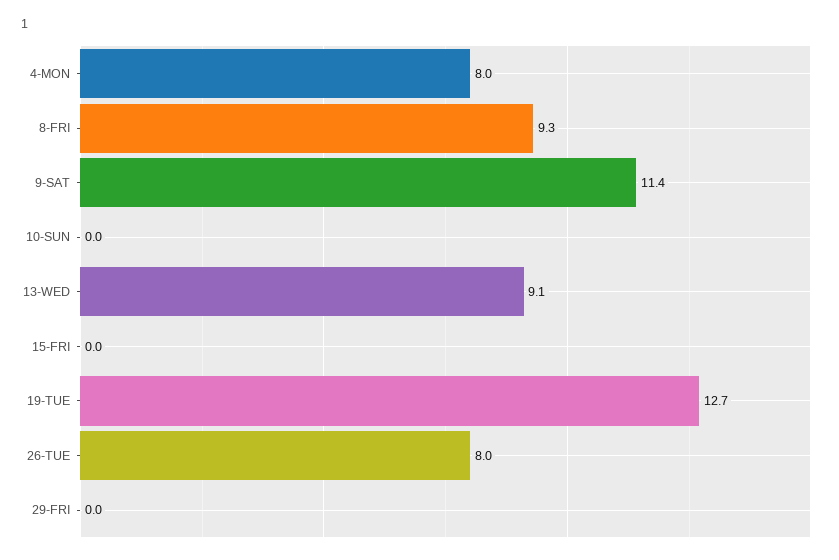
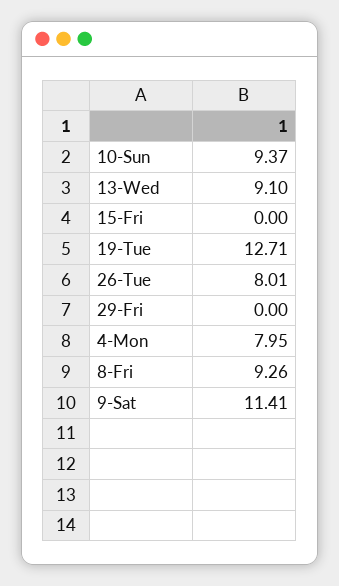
10-SUN: 0 -> 9.37

